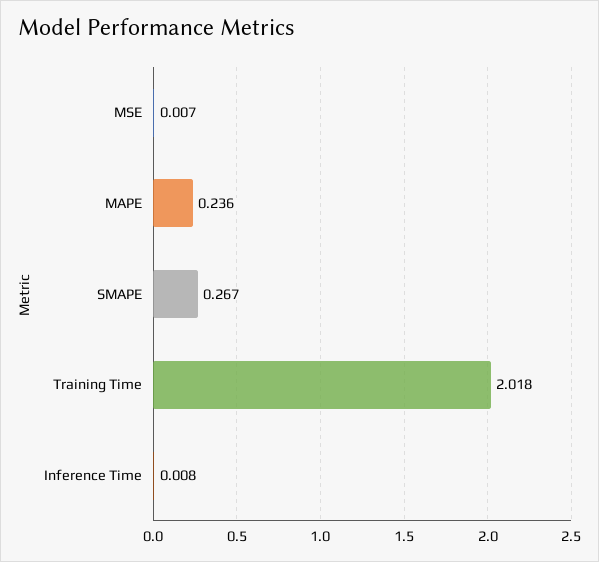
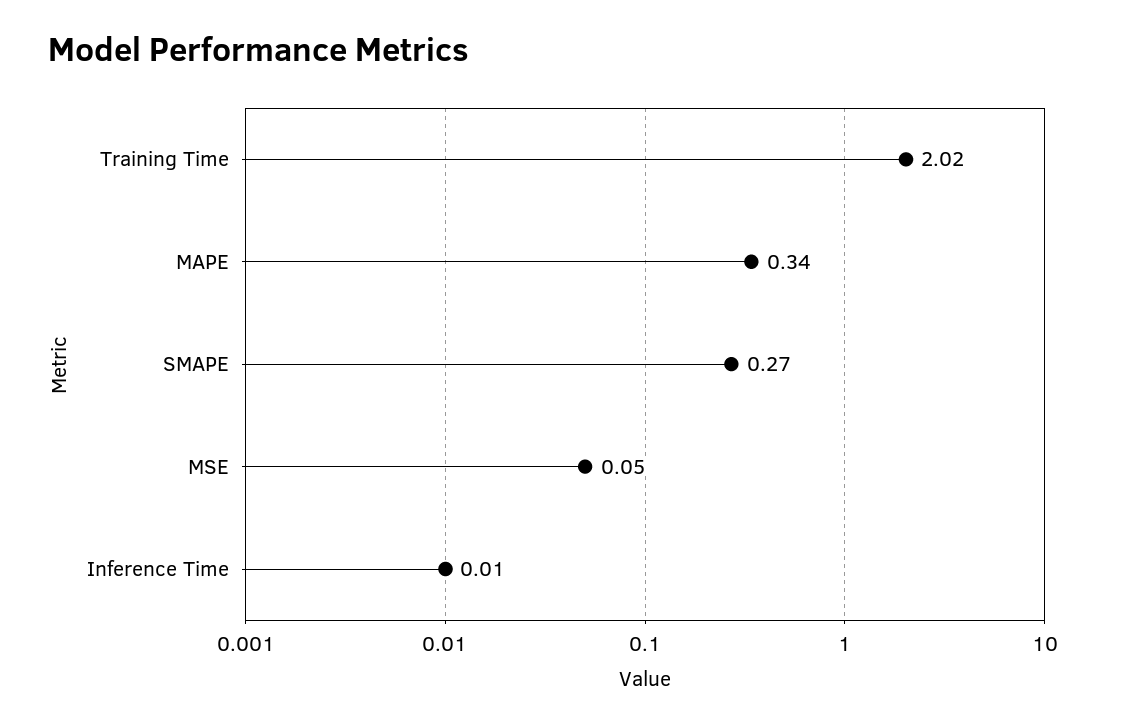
MSE: 0.007 -> 0.05
MAPE: 0.236 -> 0.34

